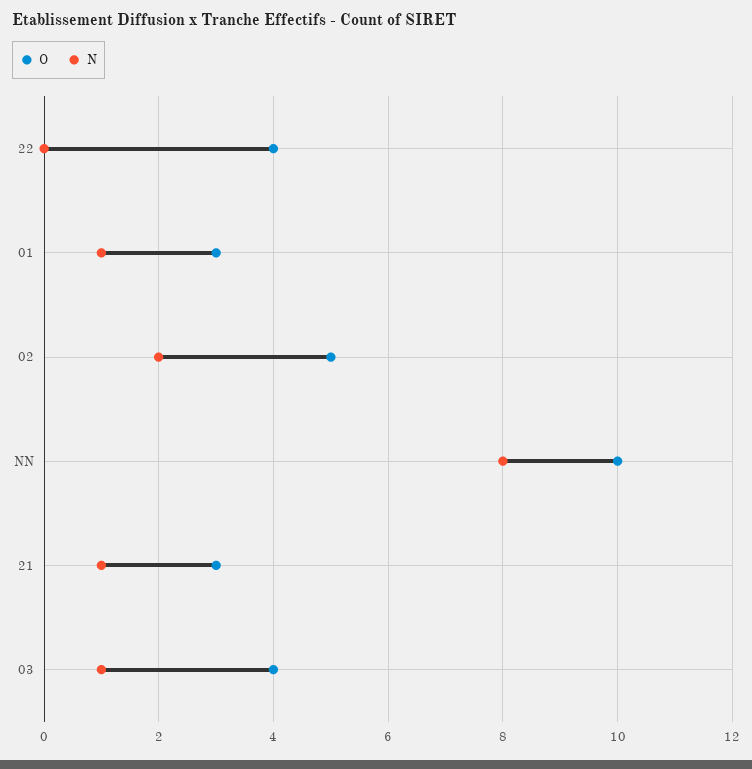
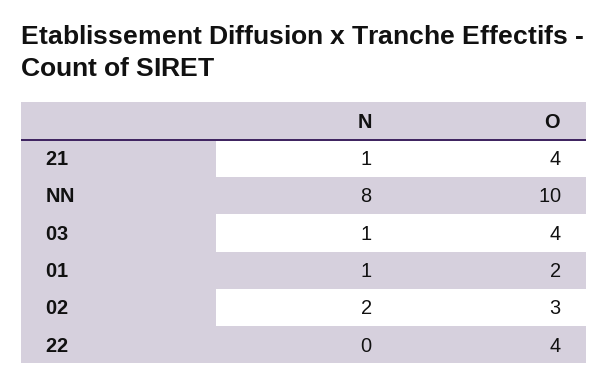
O, 01: 3 -> 2
O, 02: 5 -> 3
O, 21: 3 -> 4

